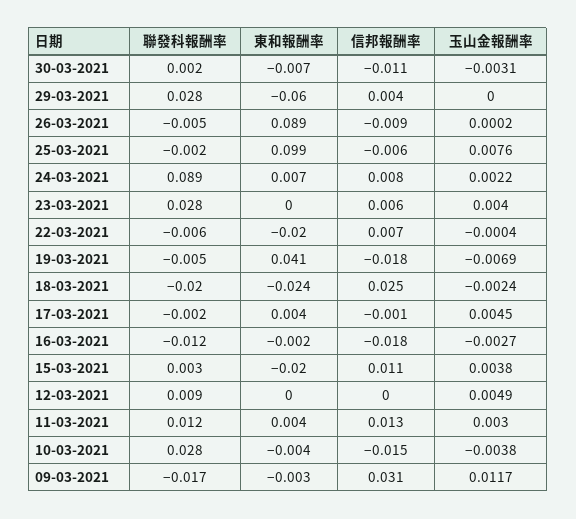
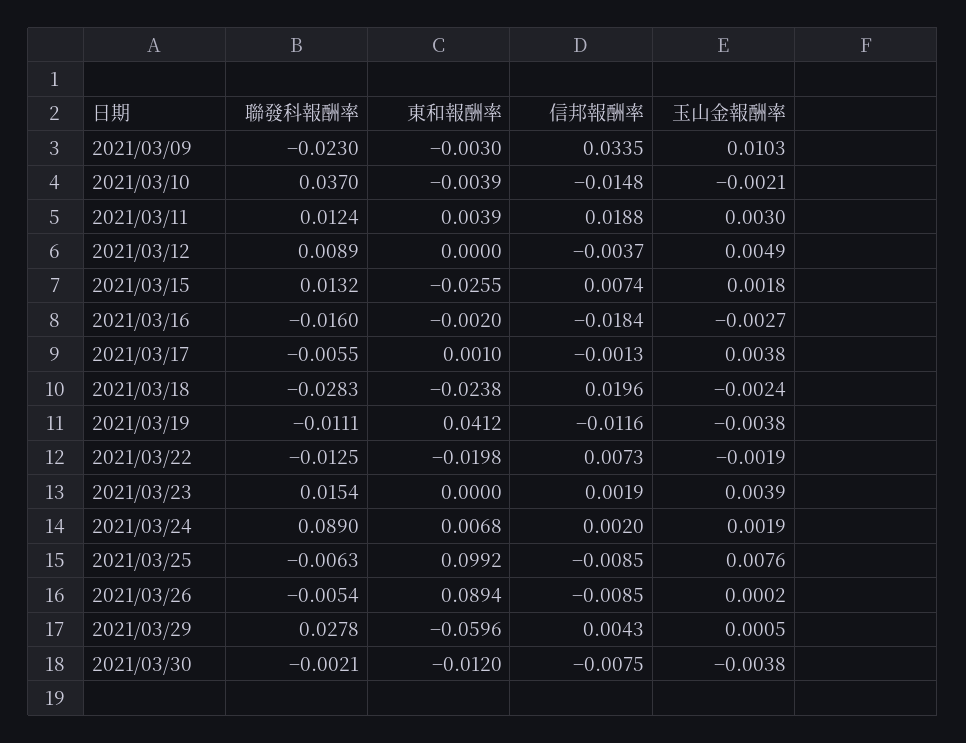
聯發科報酬率, 30-03-2021: 0.002 -> -0.0021
東和報酬率, 30-03-2021: -0.007 -> -0.012
信邦報酬率, 30-03-2021: -0.011 -> -0.0075
玉山金報酬率, 30-03-2021: -0.0031 -> -0.0038
玉山金報酬率, 29-03-2021: 0 -> 0.0005
聯發科報酬率, 25-03-2021: -0.002 -> -0.0063
信邦報酬率, 25-03-2021: -0.006 -> -0.0085
信邦報酬率, 24-03-2021: 0.008 -> 0.002
玉山金報酬率, 24-03-2021: 0.0022 -> 0.0019
聯發科報酬率, 23-03-2021: 0.028 -> 0.0154
信邦報酬率, 23-03-2021: 0.006 -> 0.0019
玉山金報酬率, 23-03-2021: 0.004 -> 0.0039
聯發科報酬率, 22-03-2021: -0.006 -> -0.0125
玉山金報酬率, 22-03-2021: -0.0004 -> -0.0019
聯發科報酬率, 19-03-2021: -0.005 -> -0.0111
信邦報酬率, 19-03-2021: -0.018 -> -0.0116
玉山金報酬率, 19-03-2021: -0.0069 -> -0.0038
聯發科報酬率, 18-03-2021: -0.02 -> -0.0283
信邦報酬率, 18-03-2021: 0.025 -> 0.0196
聯發科報酬率, 17-03-2021: -0.002 -> -0.0055
東和報酬率, 17-03-2021: 0.004 -> 0.001
玉山金報酬率, 17-03-2021: 0.0045 -> 0.0038
聯發科報酬率, 16-03-2021: -0.012 -> -0.016
聯發科報酬率, 15-03-2021: 0.003 -> 0.0132
東和報酬率, 15-03-2021: -0.02 -> -0.0255
信邦報酬率, 15-03-2021: 0.011 -> 0.0074
玉山金報酬率, 15-03-2021: 0.0038 -> 0.0018
信邦報酬率, 12-03-2021: 0 -> -0.0037
信邦報酬率, 11-03-2021: 0.013 -> 0.0188
聯發科報酬率, 10-03-2021: 0.028 -> 0.037
玉山金報酬率, 10-03-2021: -0.0038 -> -0.0021
聯發科報酬率, 09-03-2021: -0.017 -> -0.023
信邦報酬率, 09-03-2021: 0.031 -> 0.0335
玉山金報酬率, 09-03-2021: 0.0117 -> 0.0103

